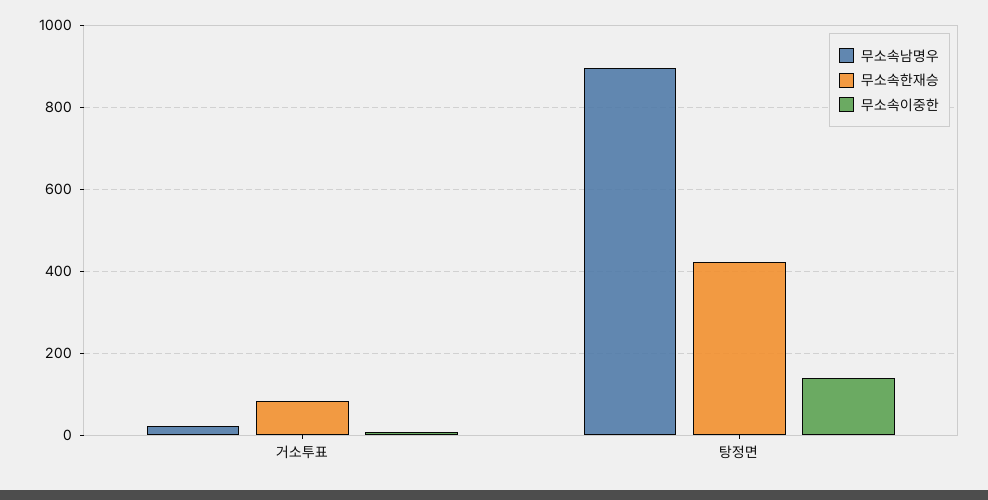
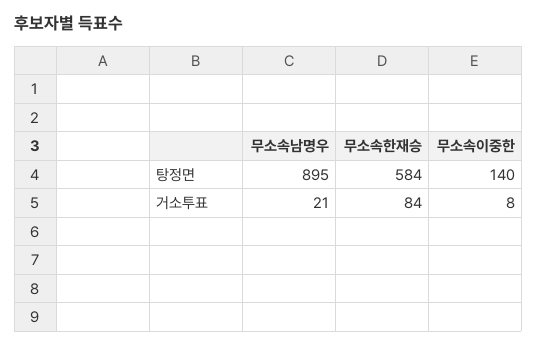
무소속한재승, 탕정면: 420 -> 584

